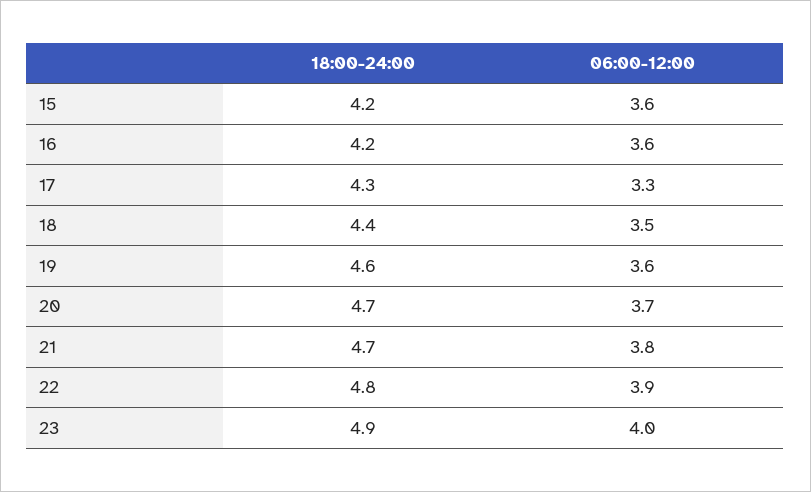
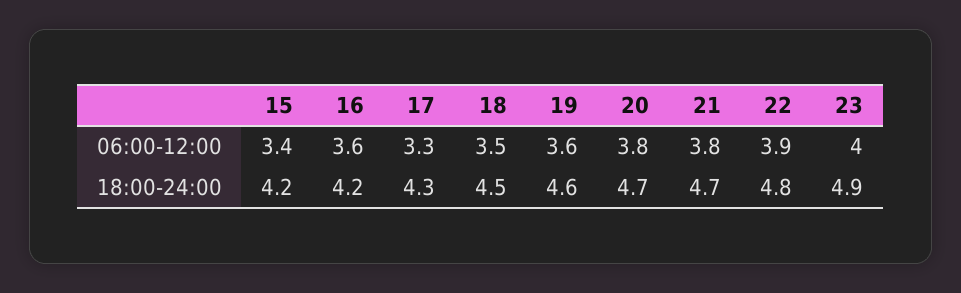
06:00-12:00, 15: 3.6 -> 3.4
18:00-24:00, 18: 4.4 -> 4.5
06:00-12:00, 20: 3.7 -> 3.8

